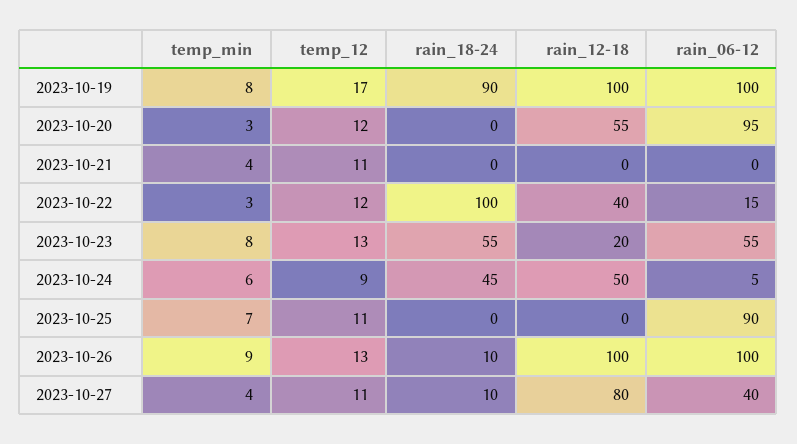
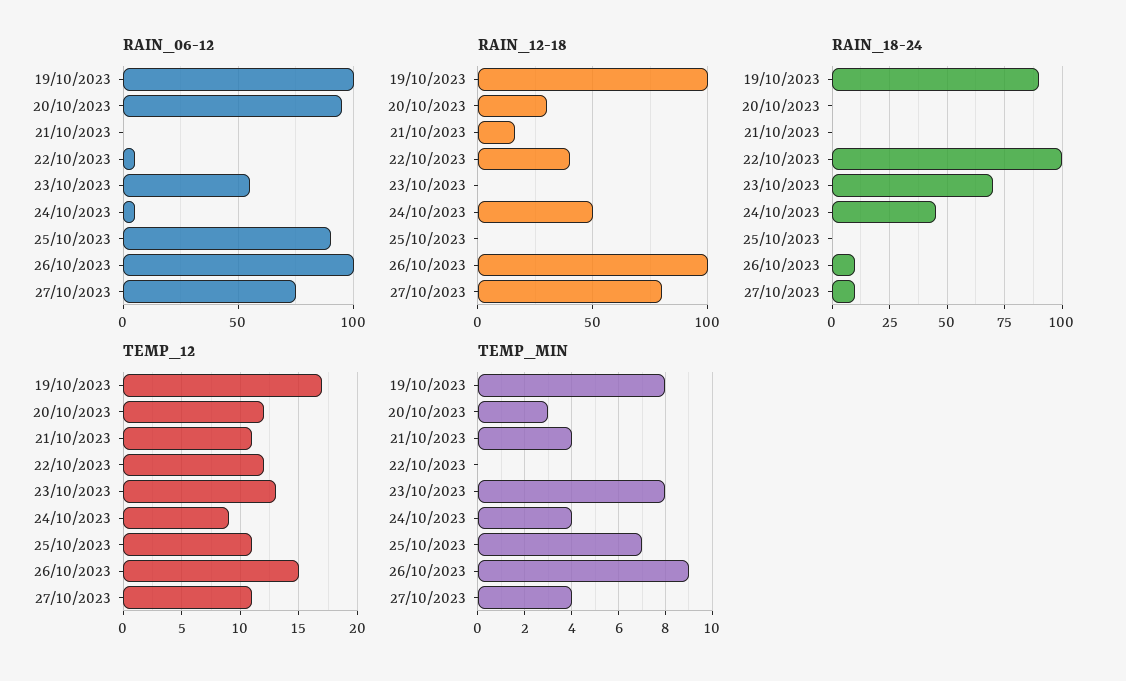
rain_12-18, 2023-10-20: 55 -> 30
rain_12-18, 2023-10-21: 0 -> 15
temp_min, 2023-10-22: 3 -> 0
rain_06-12, 2023-10-22: 15 -> 5
rain_18-24, 2023-10-23: 55 -> 70
rain_12-18, 2023-10-23: 20 -> 0
temp_min, 2023-10-24: 6 -> 4
temp_12, 2023-10-26: 13 -> 15
rain_06-12, 2023-10-27: 40 -> 75

